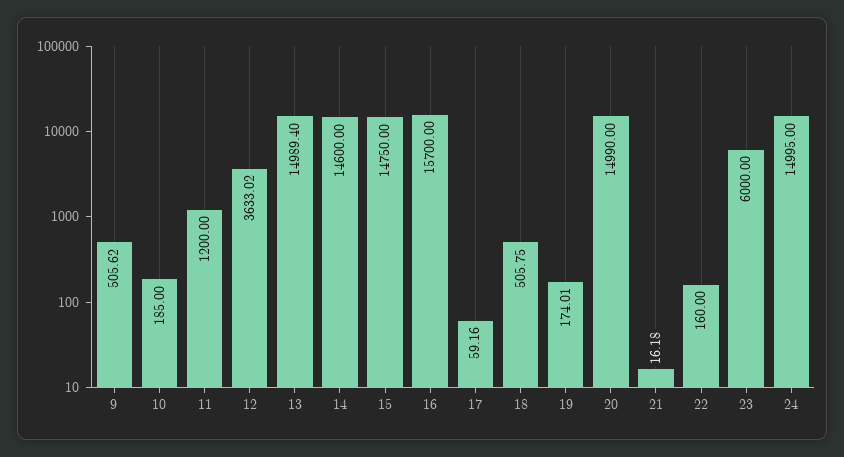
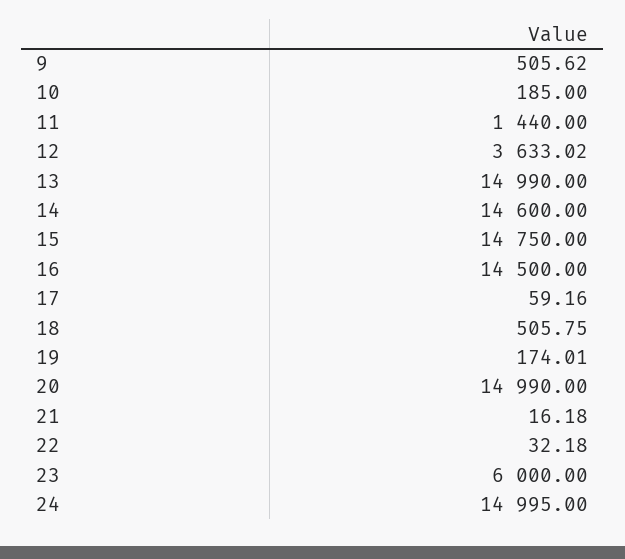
11: 1200 -> 1440
13: 14989.4 -> 14990
16: 15700 -> 14500
22: 160 -> 32.18

